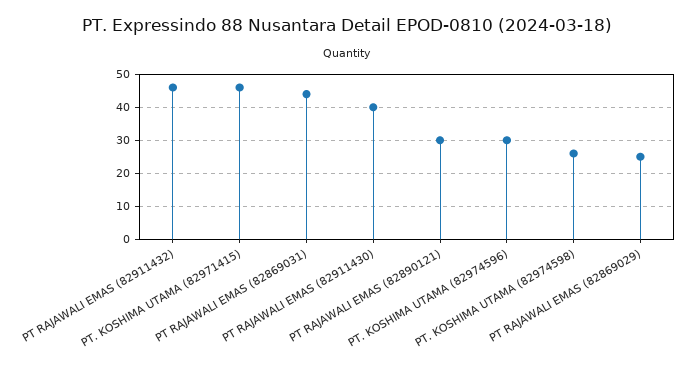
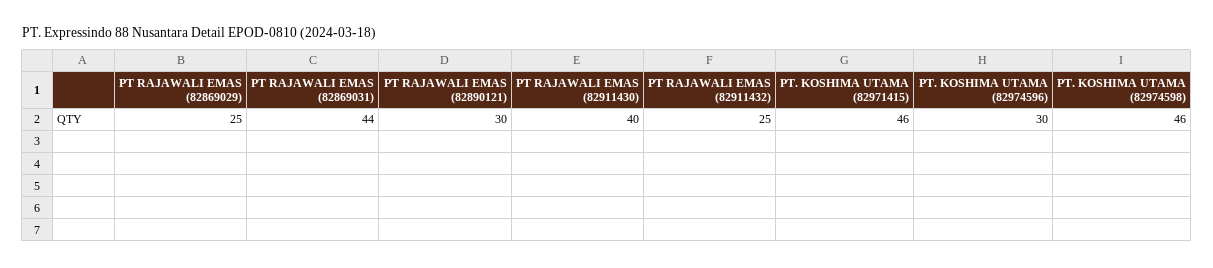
PT RAJAWALI EMAS (82911432): 45 -> 25
PT. KOSHIMA UTAMA (82974598): 25 -> 46

